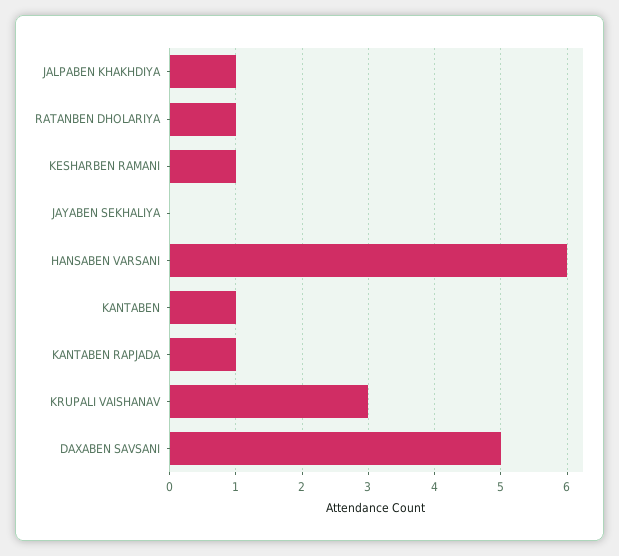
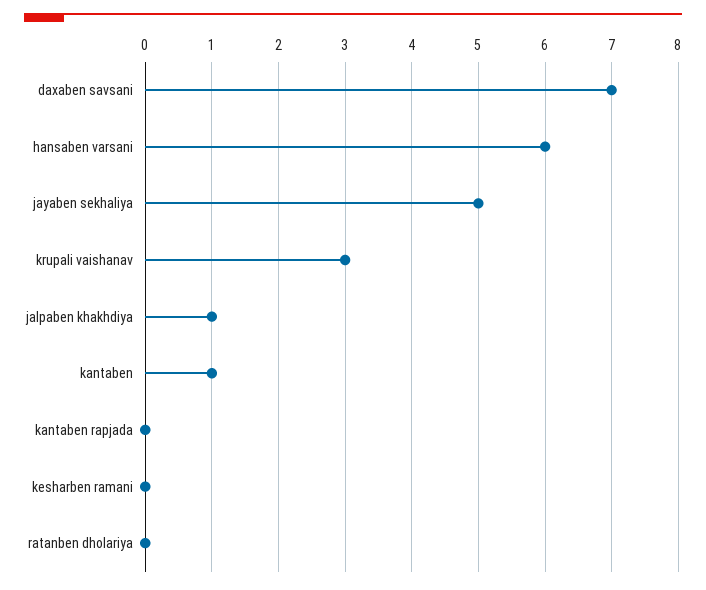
RATANBEN DHOLARIYA: 1 -> 0
KESHARBEN RAMANI: 1 -> 0
JAYABEN SEKHALIYA: 0 -> 5
KANTABEN RAPJADA: 1 -> 0
DAXABEN SAVSANI: 5 -> 7

